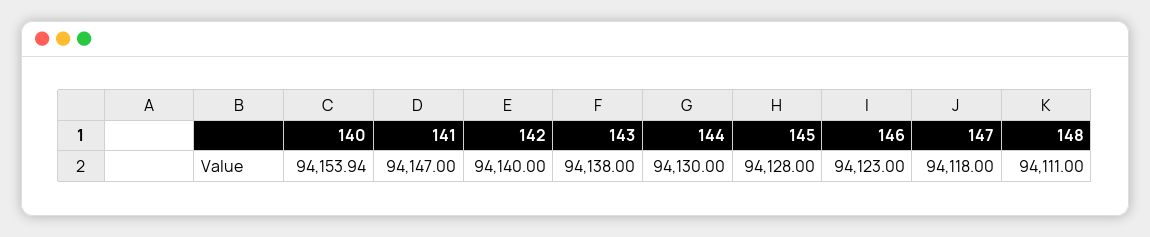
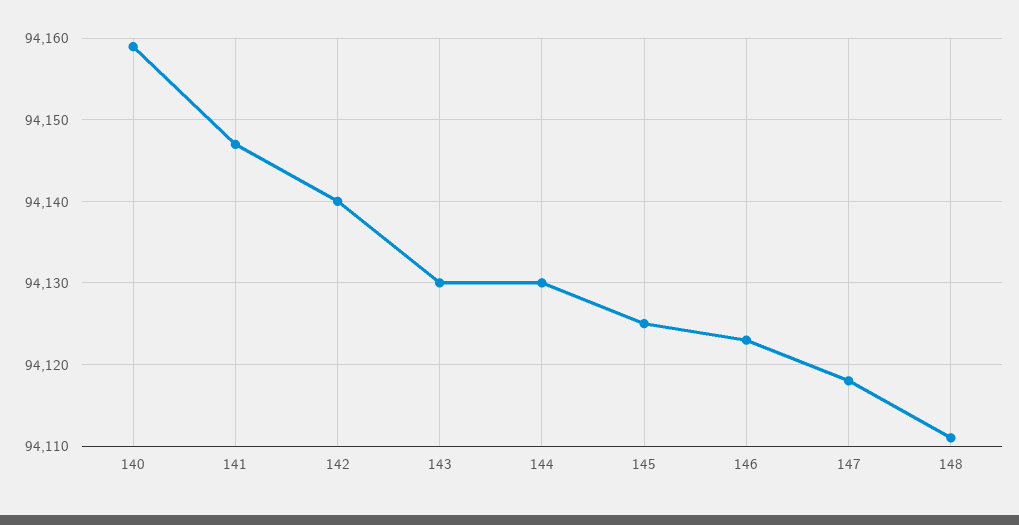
140: 94153.94 -> 94159
143: 94138 -> 94130
145: 94128 -> 94125

